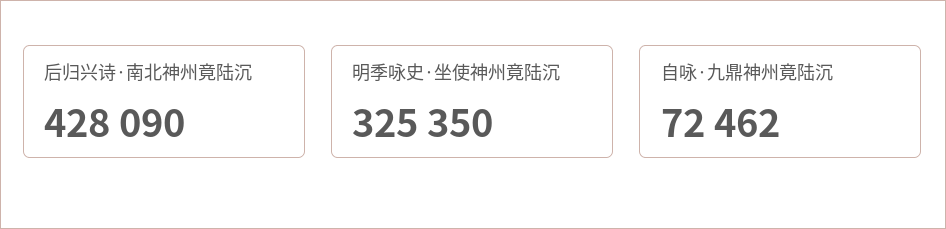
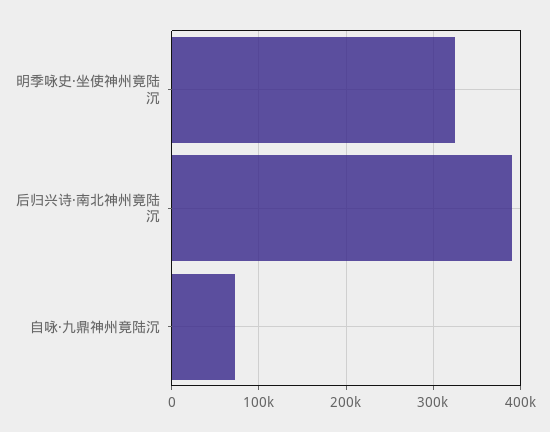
后归兴诗·南北神州竟陆沉: 428090 -> 390000

